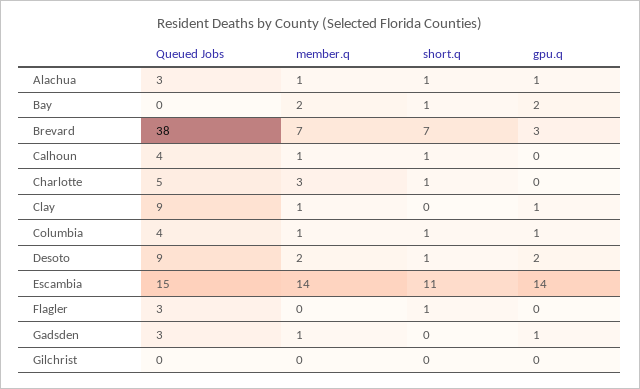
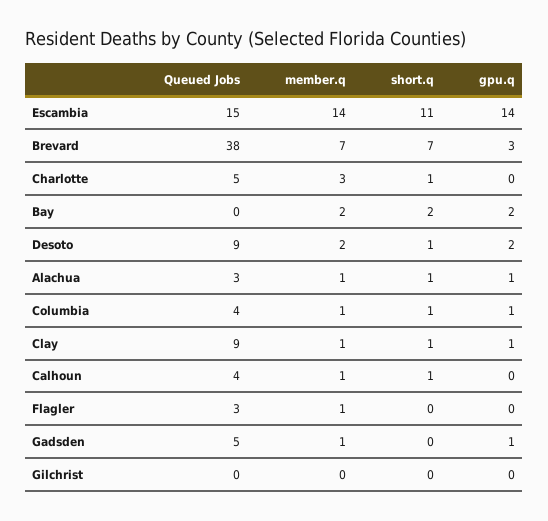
short.q, Bay: 1 -> 2
short.q, Clay: 0 -> 1
member.q, Flagler: 0 -> 1
short.q, Flagler: 1 -> 0
Queued Jobs, Gadsden: 3 -> 5

